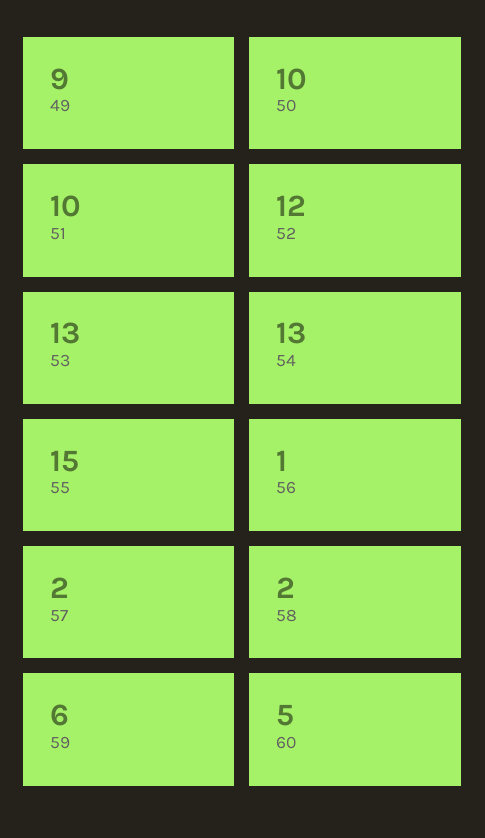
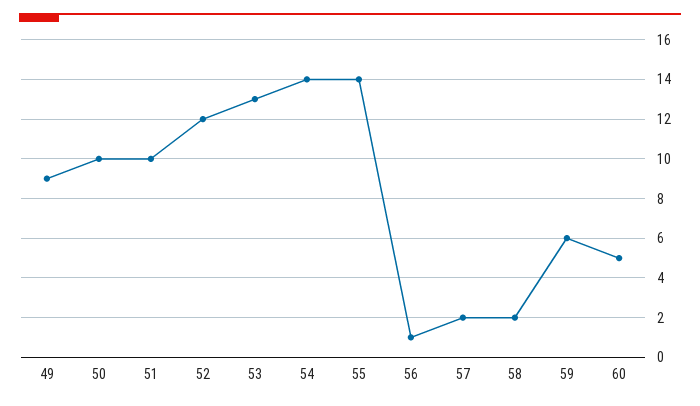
54: 13 -> 14
55: 15 -> 14

